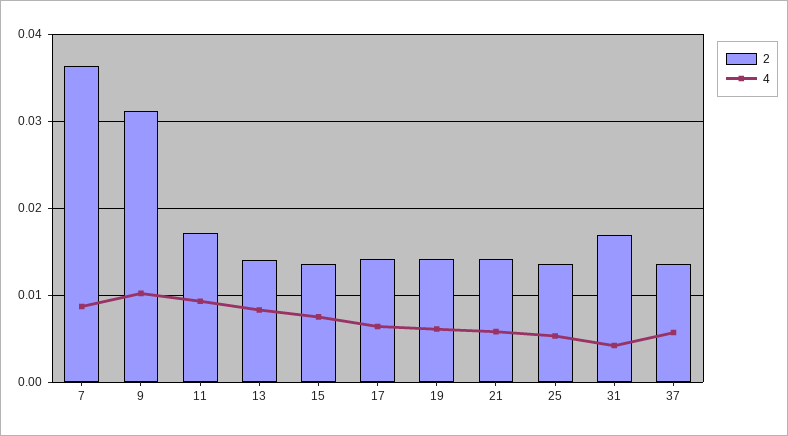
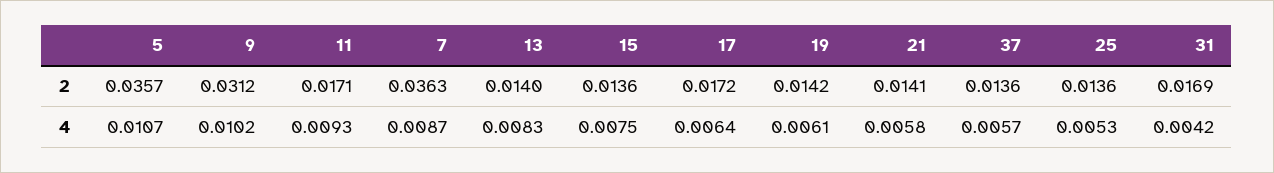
2, 17: 0.014 -> 0.0172
2, 5: none -> 0.0357
4, 5: none -> 0.0107

